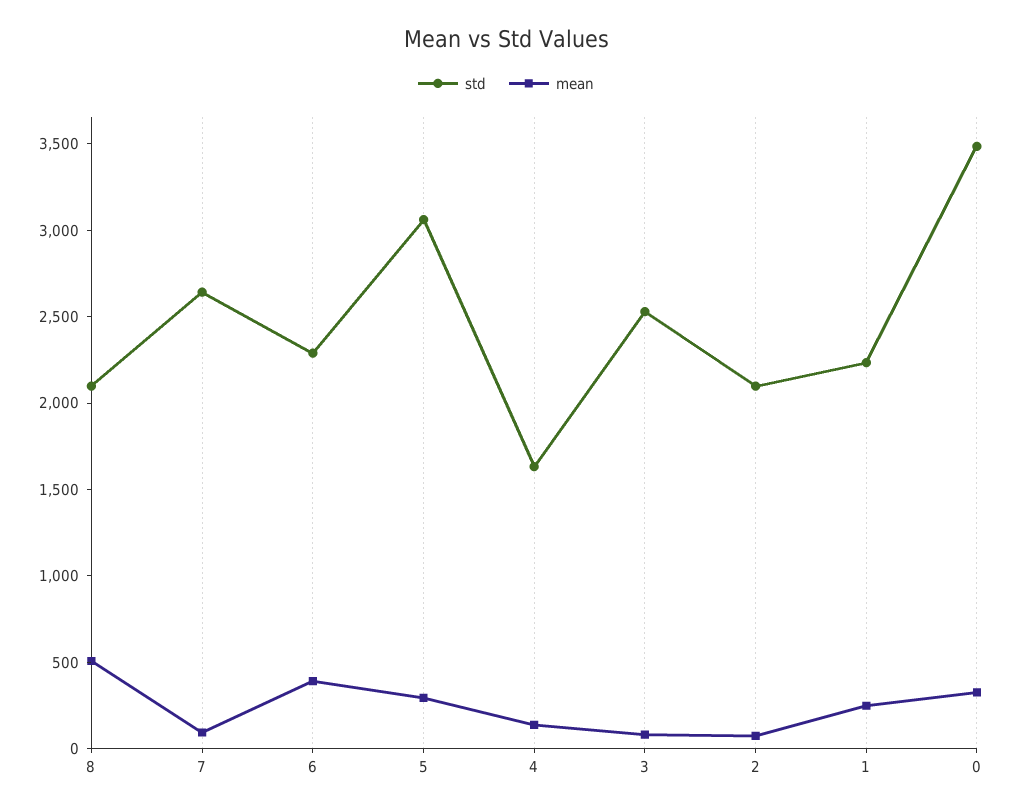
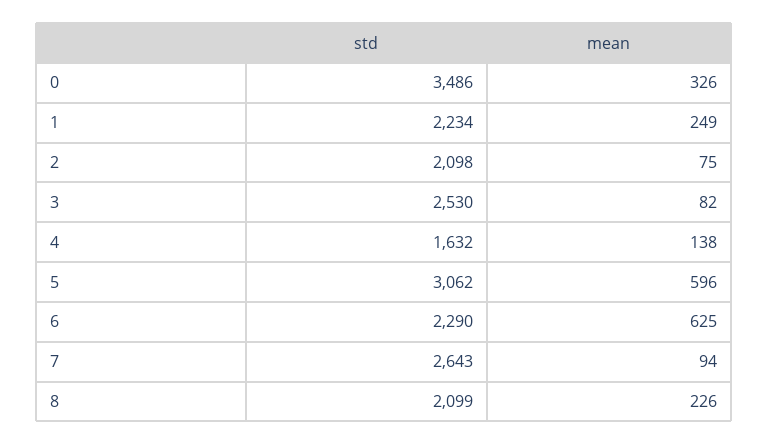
mean, 8: 500 -> 226
mean, 6: 400 -> 625
mean, 5: 300 -> 596

